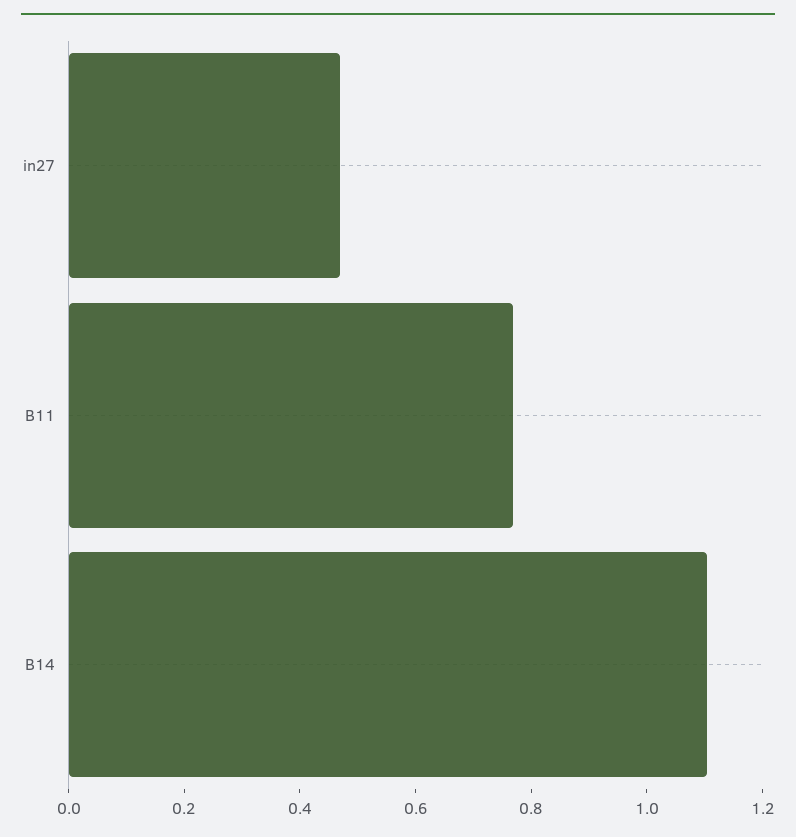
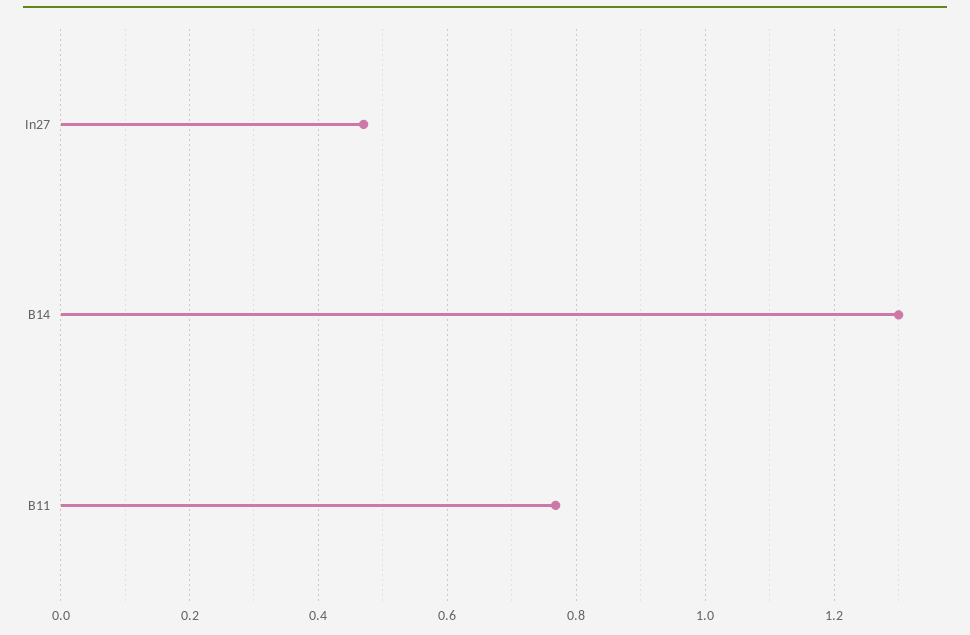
B14: 1.1 -> 1.3

